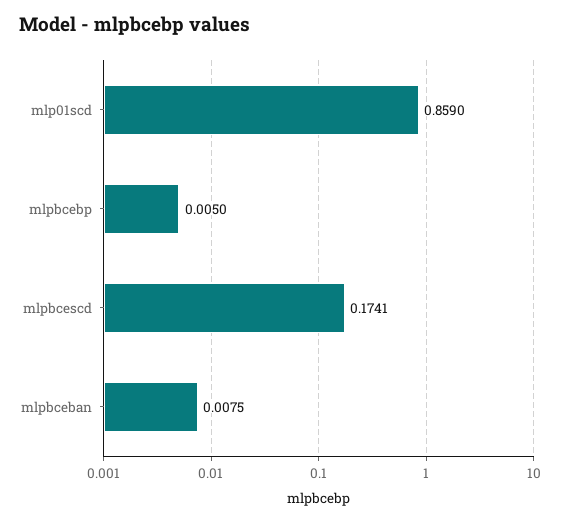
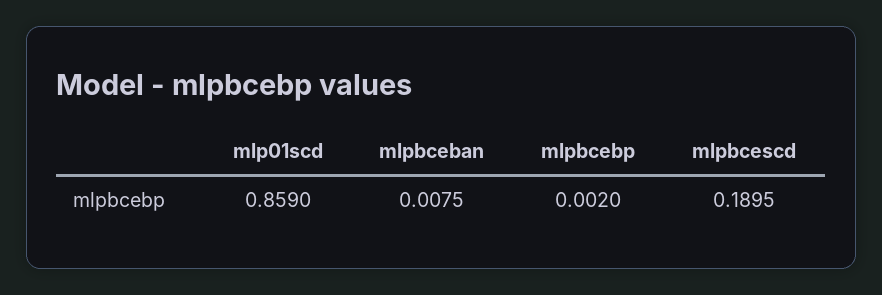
mlpbcebp: 0.005 -> 0.002
mlpbcescd: 0.1741 -> 0.1895

